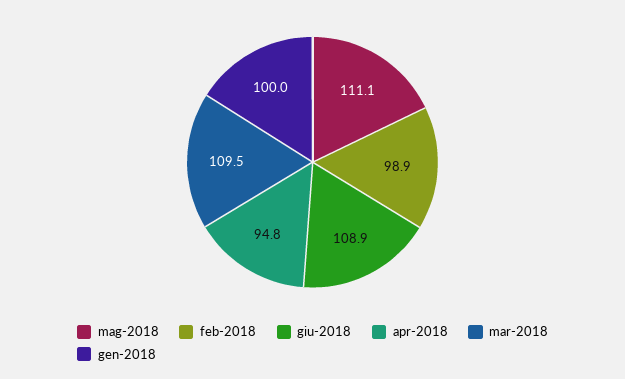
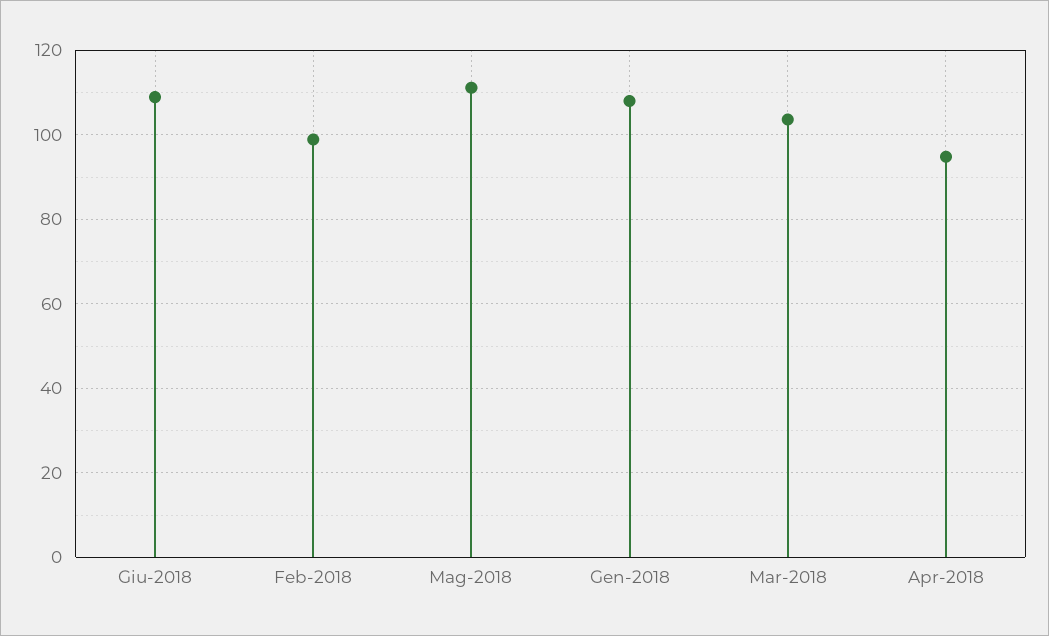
mar-2018: 109.5 -> 104
gen-2018: 100 -> 108

